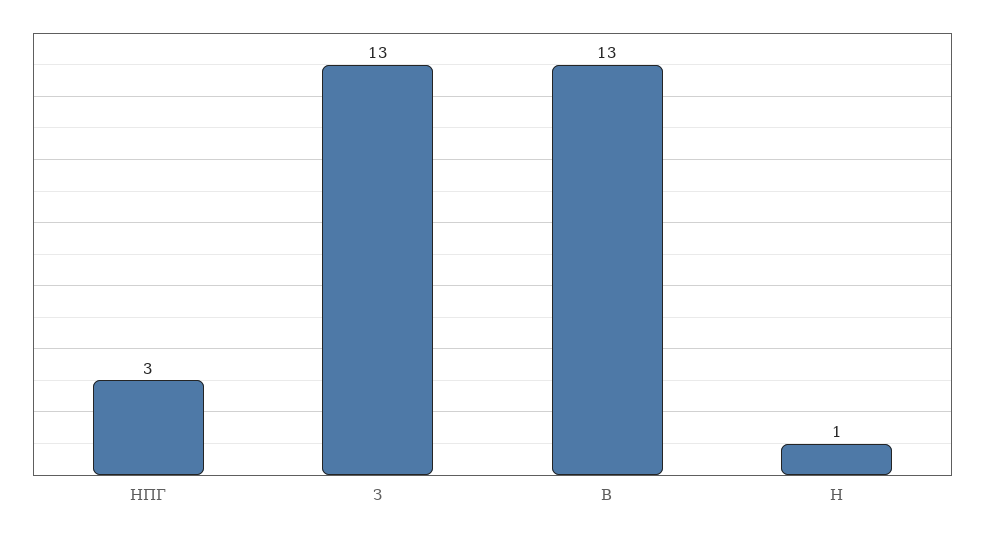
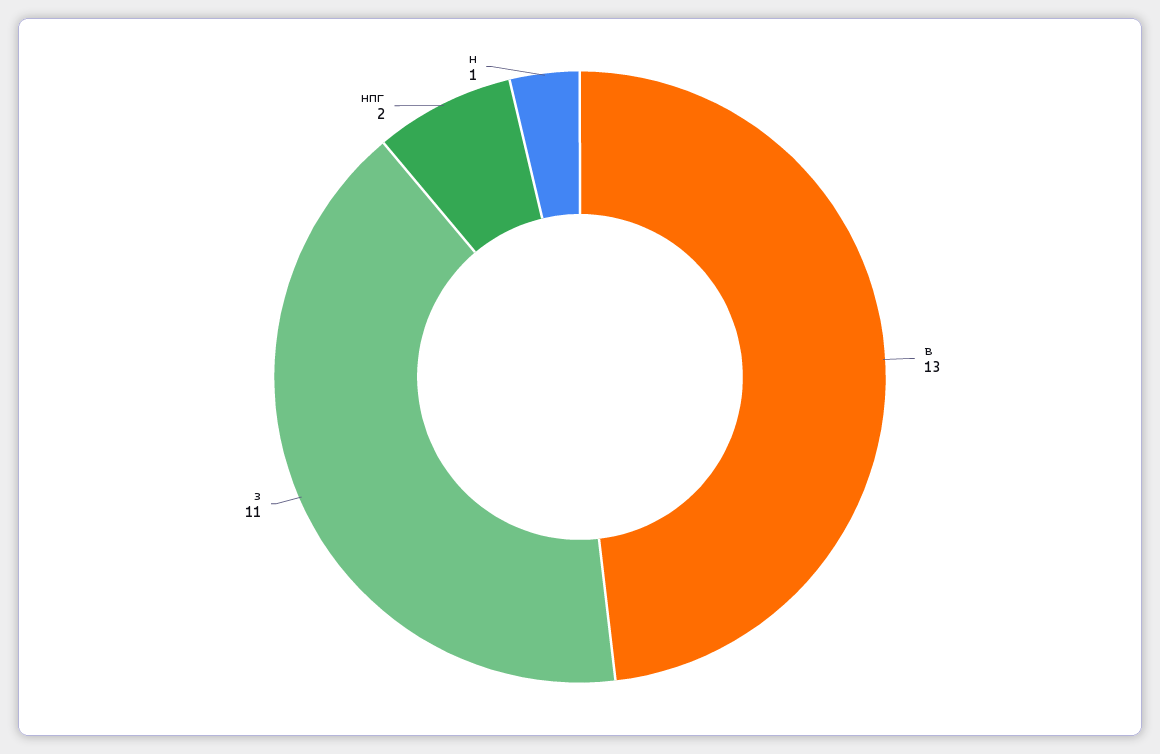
НПГ: 3 -> 2
З: 13 -> 11

